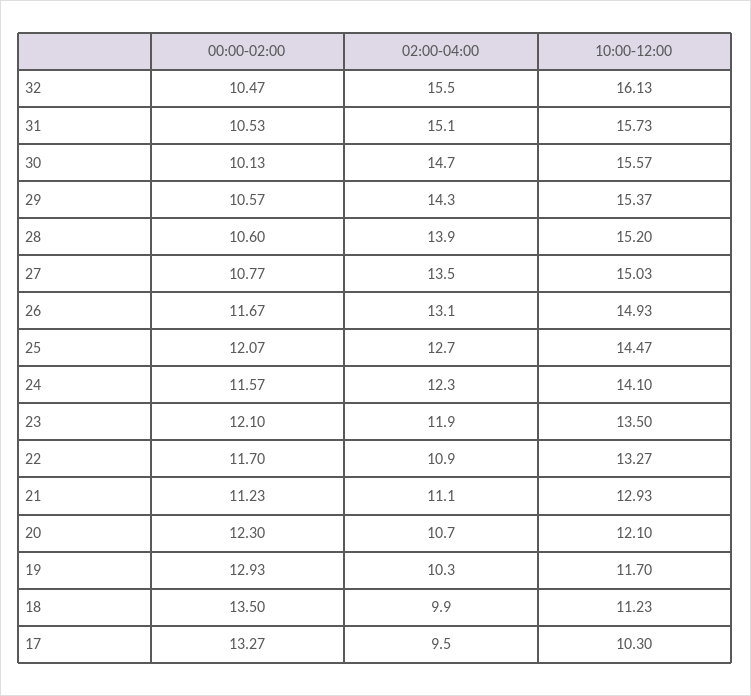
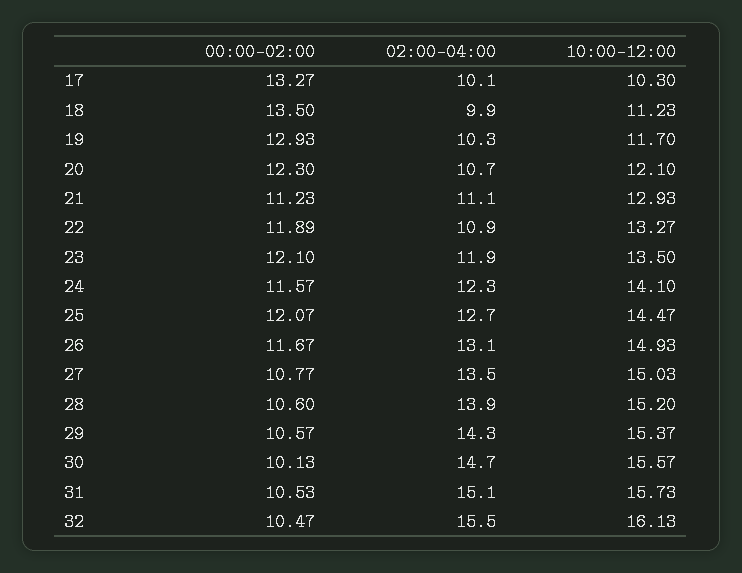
00:00-02:00, 22: 11.7 -> 11.89
02:00-04:00, 17: 9.5 -> 10.1

